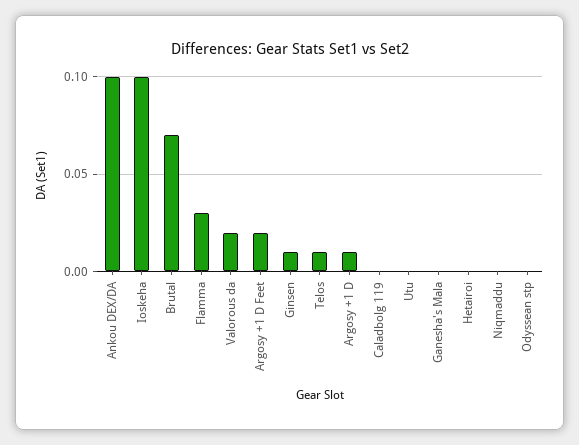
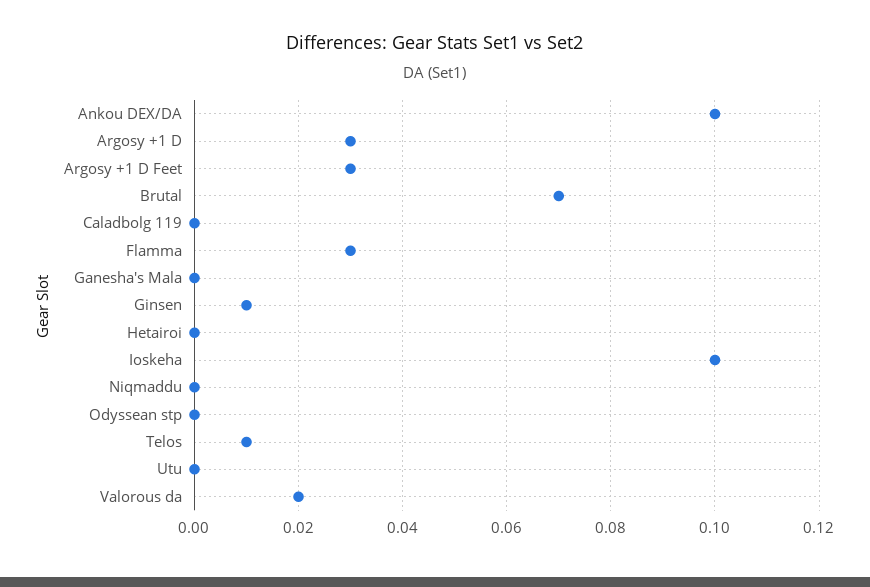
Argosy +1 D Feet: 0.02 -> 0.03
Argosy +1 D: 0.01 -> 0.03

